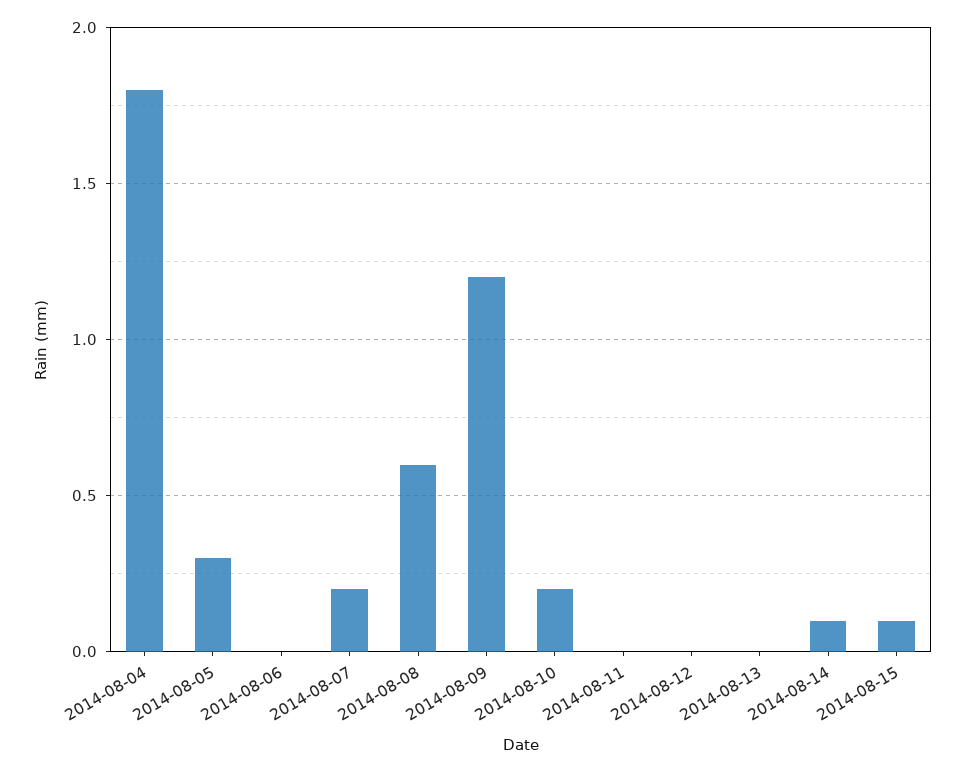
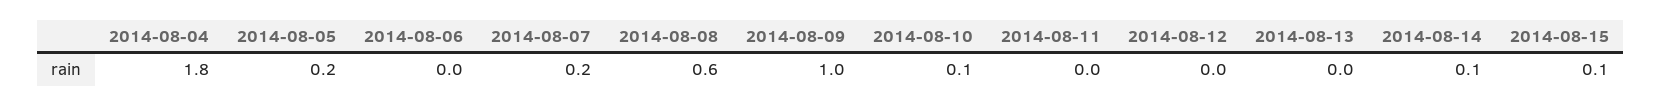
2014-08-05: 0.3 -> 0.2
2014-08-09: 1.2 -> 1
2014-08-10: 0.2 -> 0.1

